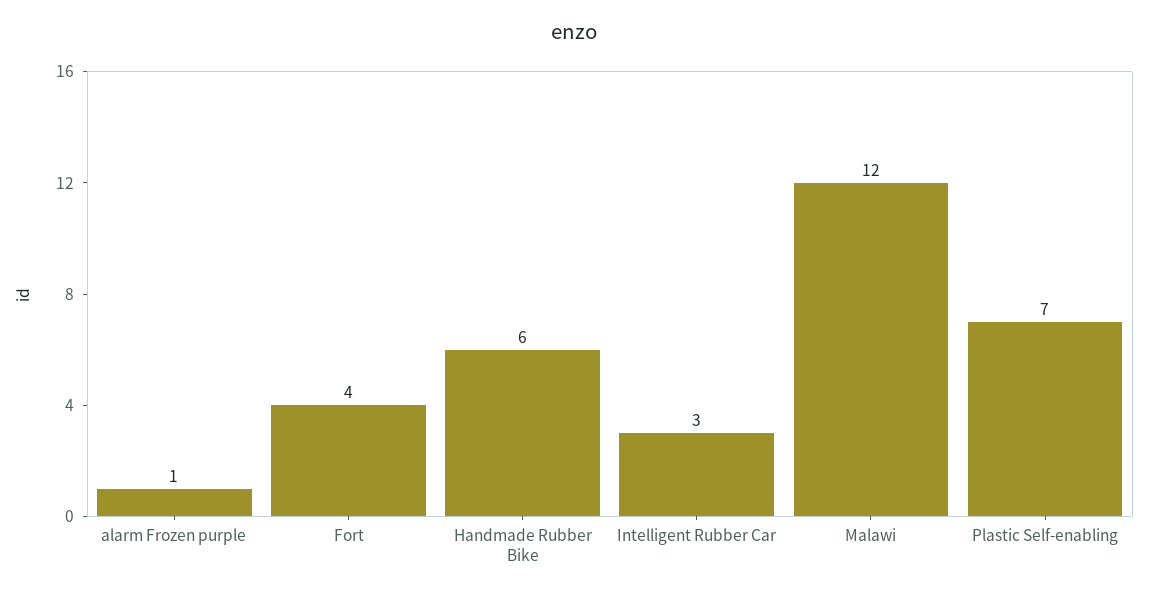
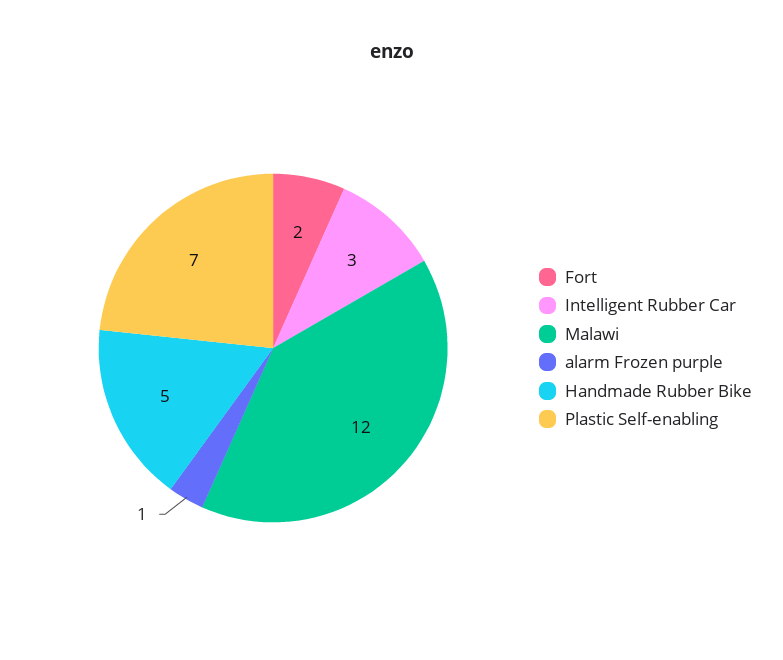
Fort: 4 -> 2
Handmade Rubber Bike: 6 -> 5

